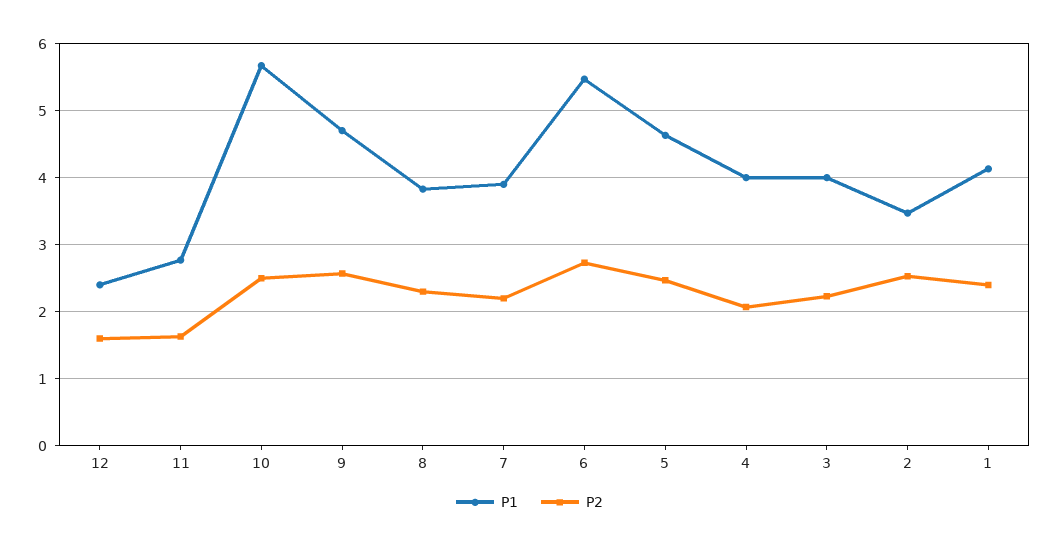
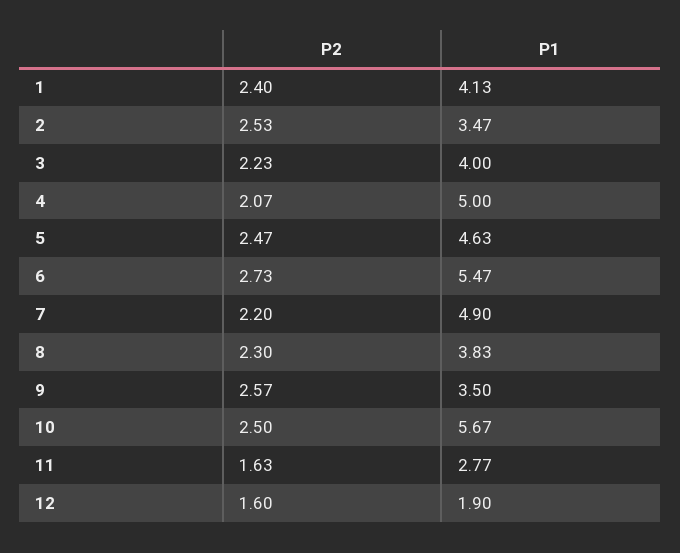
P1, 12: 2.4 -> 1.9
P1, 9: 4.7 -> 3.5
P1, 7: 3.9 -> 4.9
P1, 4: 4 -> 5

